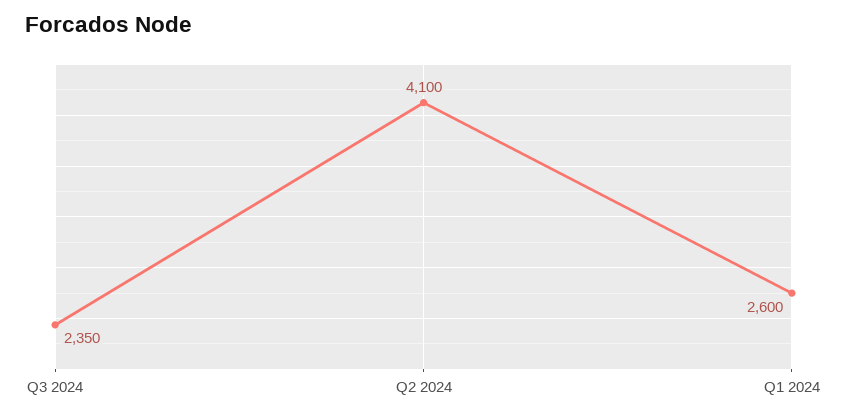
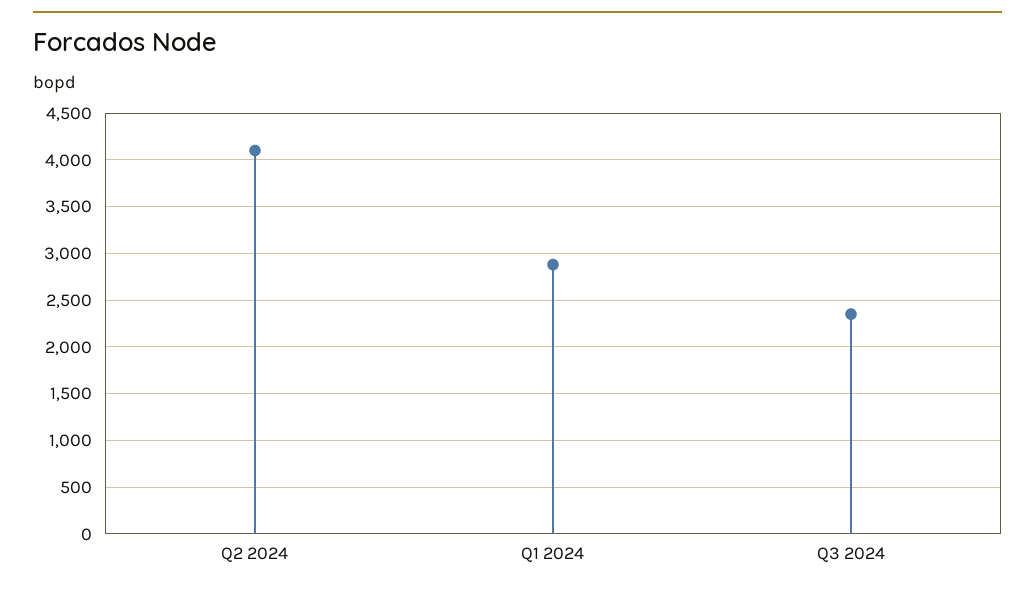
Q1 2024: 2600 -> 2900

